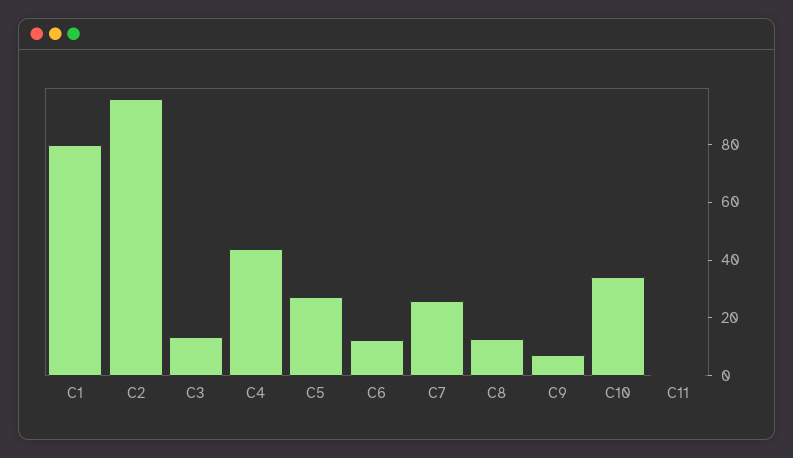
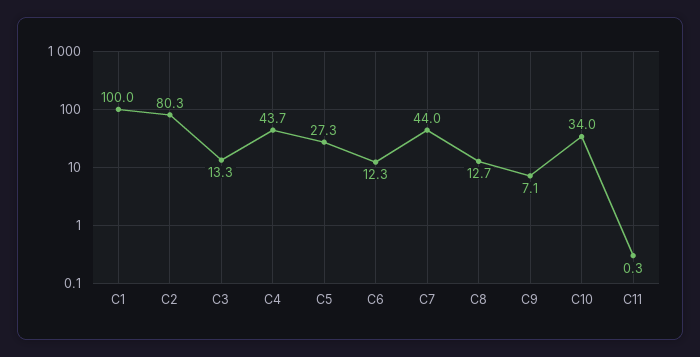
C1: 80 -> 100
C2: 95 -> 80.3
C7: 25 -> 44

